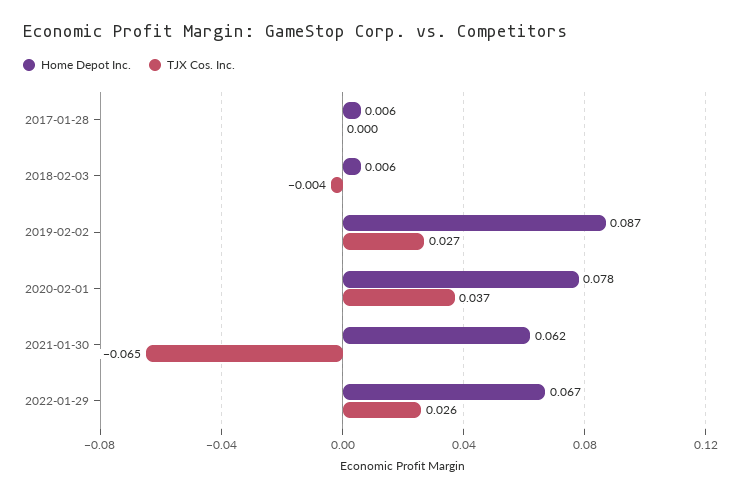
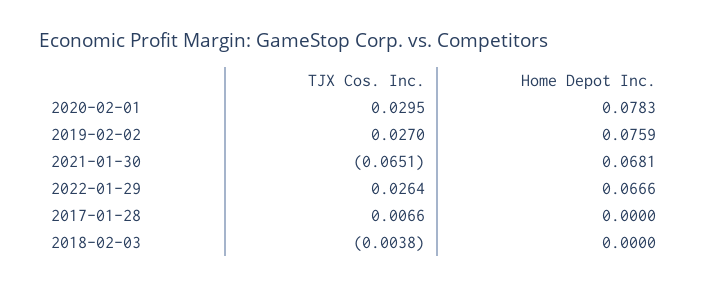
Home Depot Inc., 2017-01-28: 0.006 -> 0
TJX Cos. Inc., 2017-01-28: 0 -> 0.0066
Home Depot Inc., 2018-02-03: 0.006 -> 0
Home Depot Inc., 2019-02-02: 0.087 -> 0.0759
TJX Cos. Inc., 2020-02-01: 0.037 -> 0.0295
Home Depot Inc., 2021-01-30: 0.062 -> 0.0681

